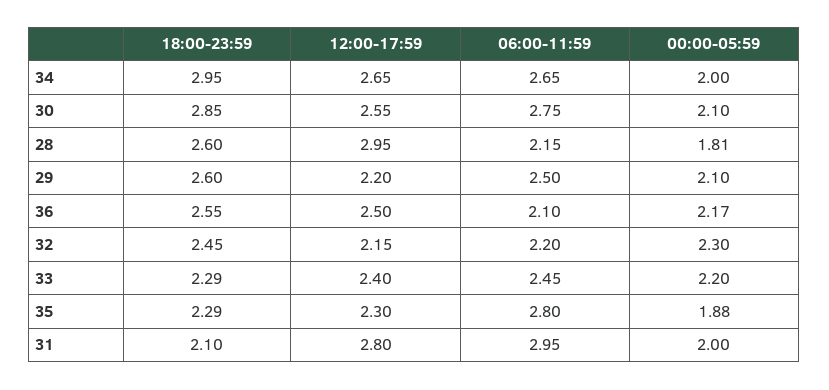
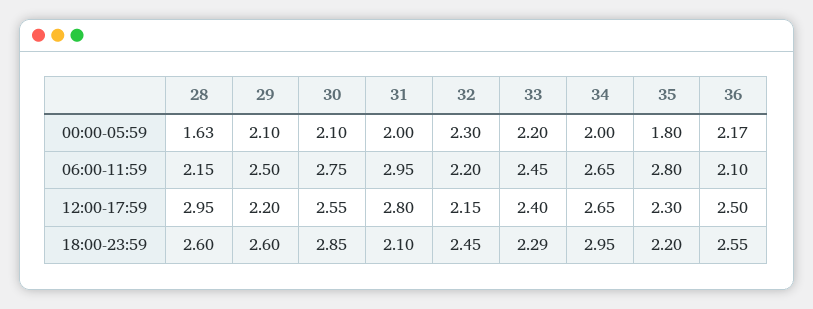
00:00-05:59, 28: 1.81 -> 1.63
18:00-23:59, 35: 2.29 -> 2.2
00:00-05:59, 35: 1.88 -> 1.8

